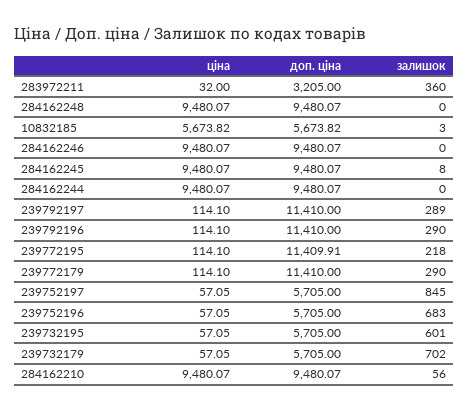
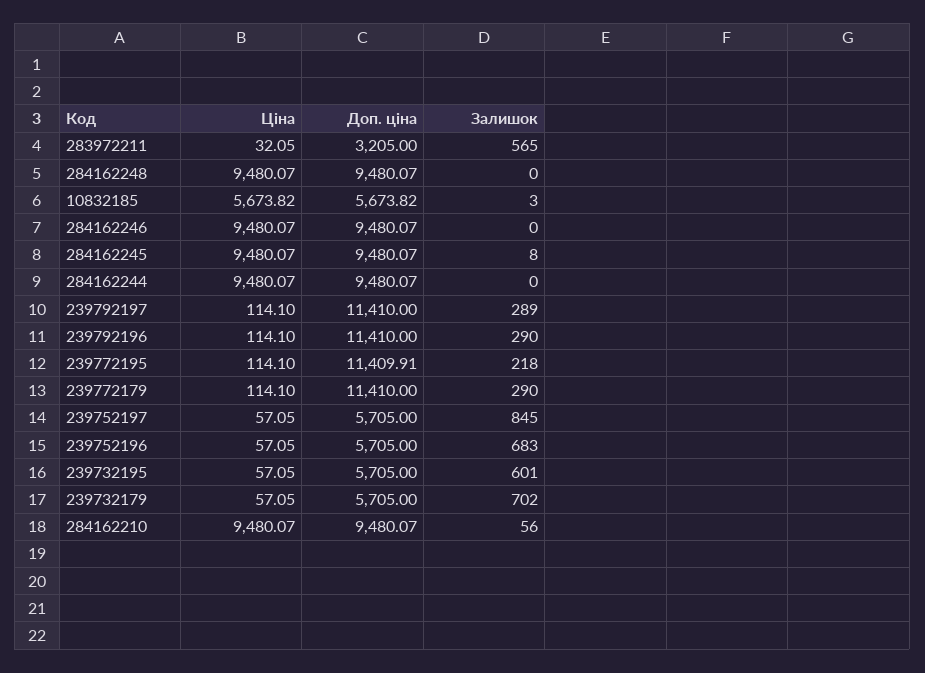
ціна, 283972211: 32 -> 32.05
залишок, 283972211: 360 -> 565

